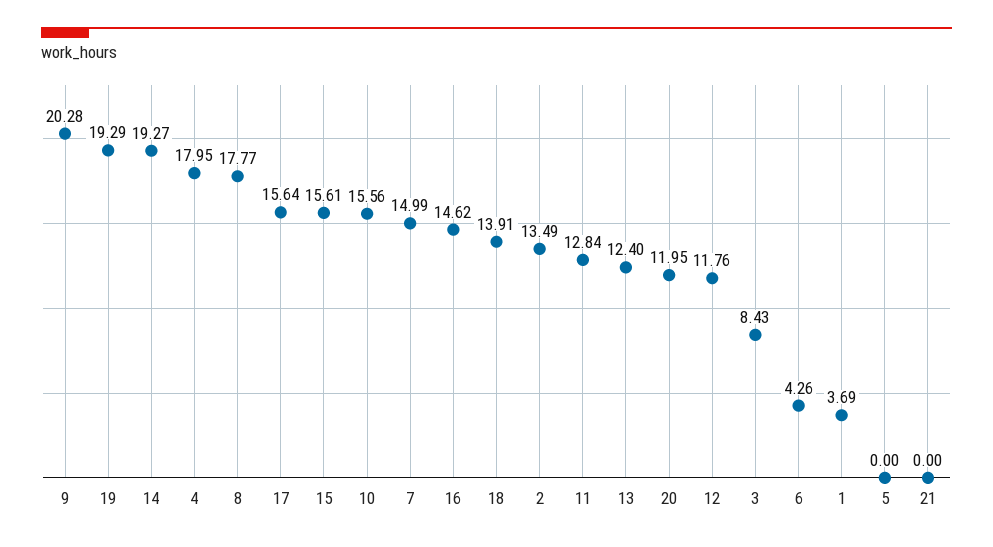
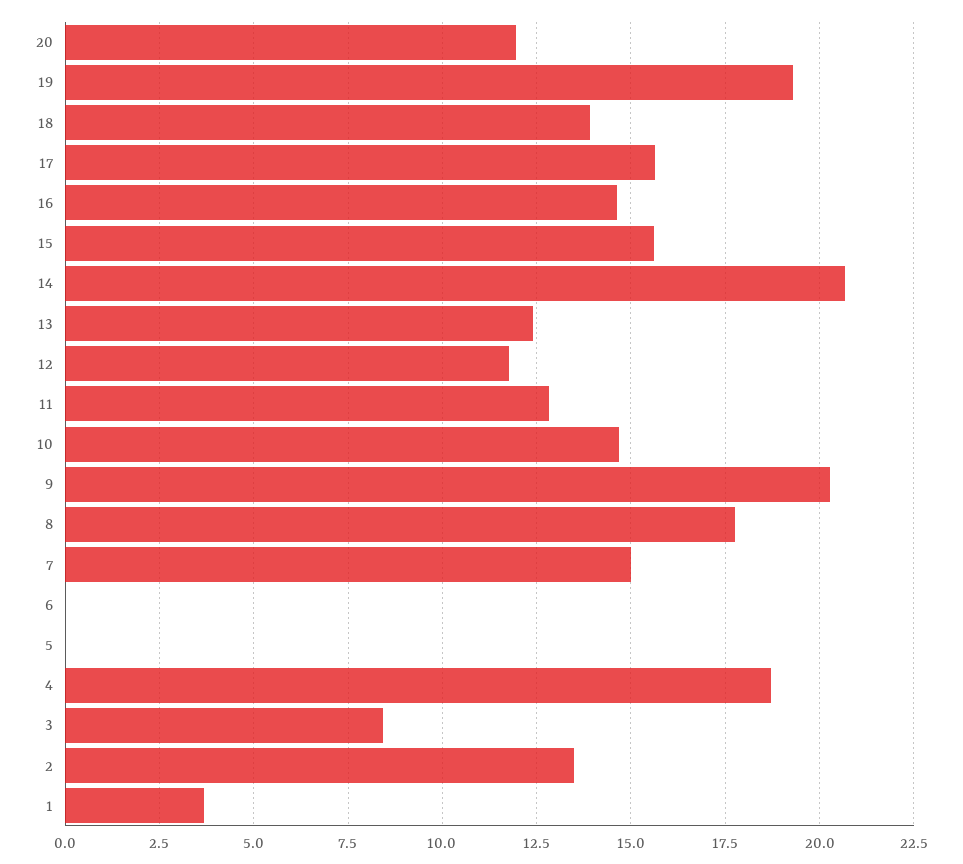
14: 19.27 -> 20.75
4: 17.95 -> 18.75
10: 15.56 -> 14.75
6: 4.26 -> 0
21: 0 -> none

